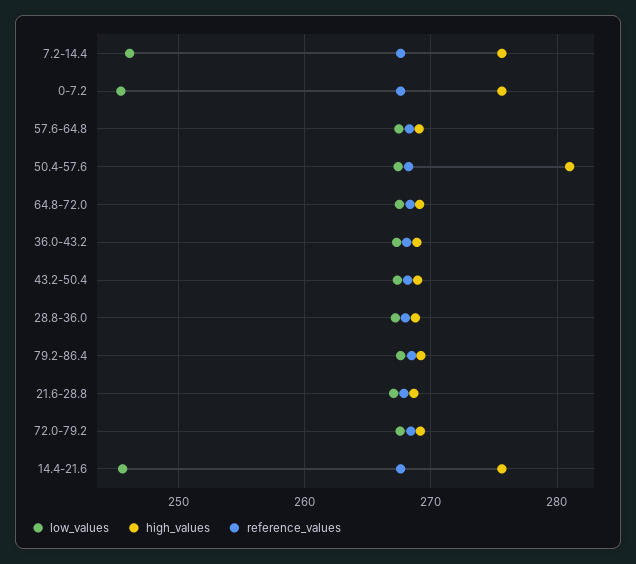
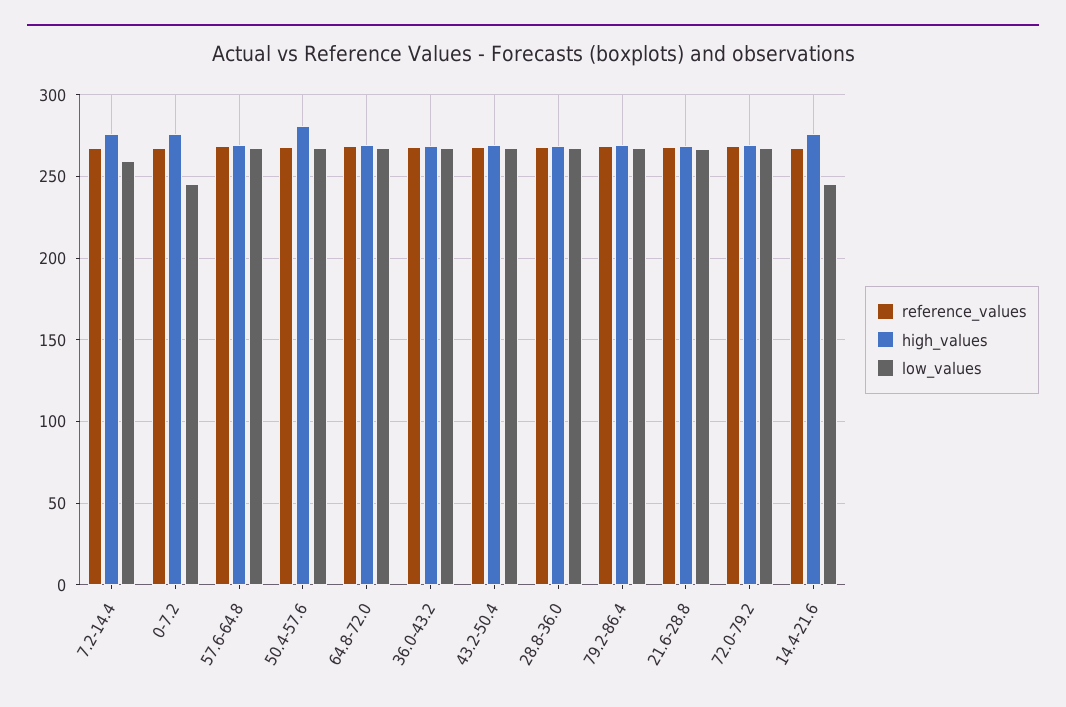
low_values, 7.2-14.4: 246 -> 260

